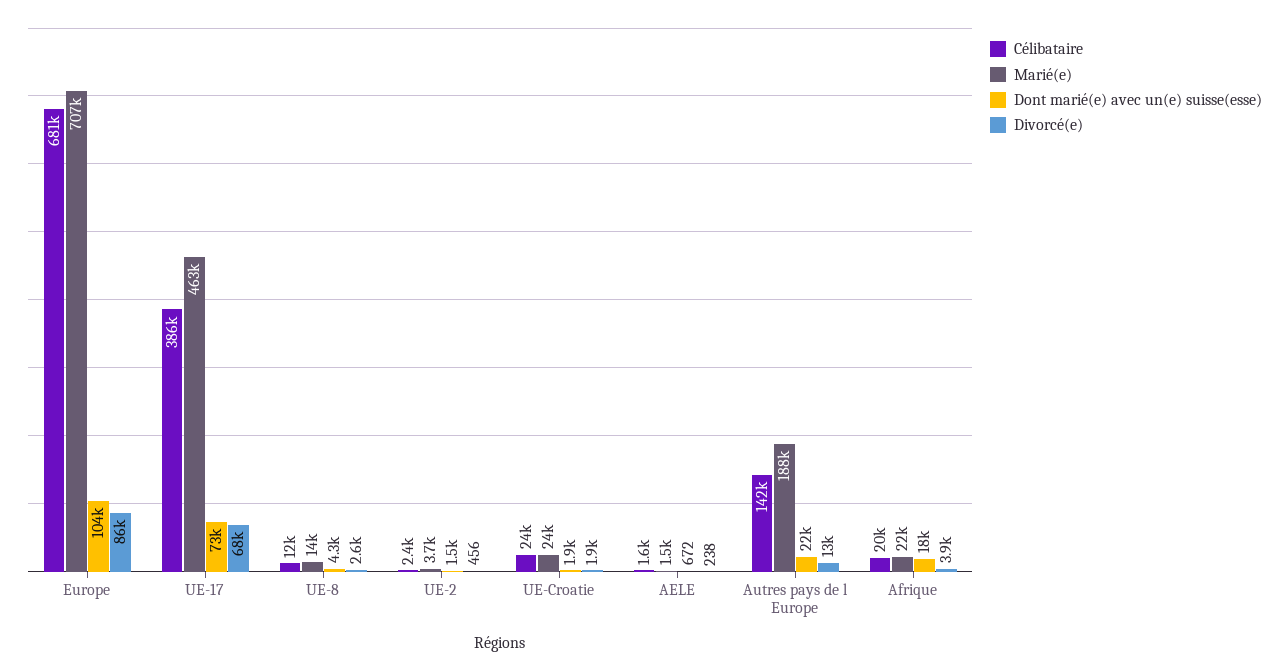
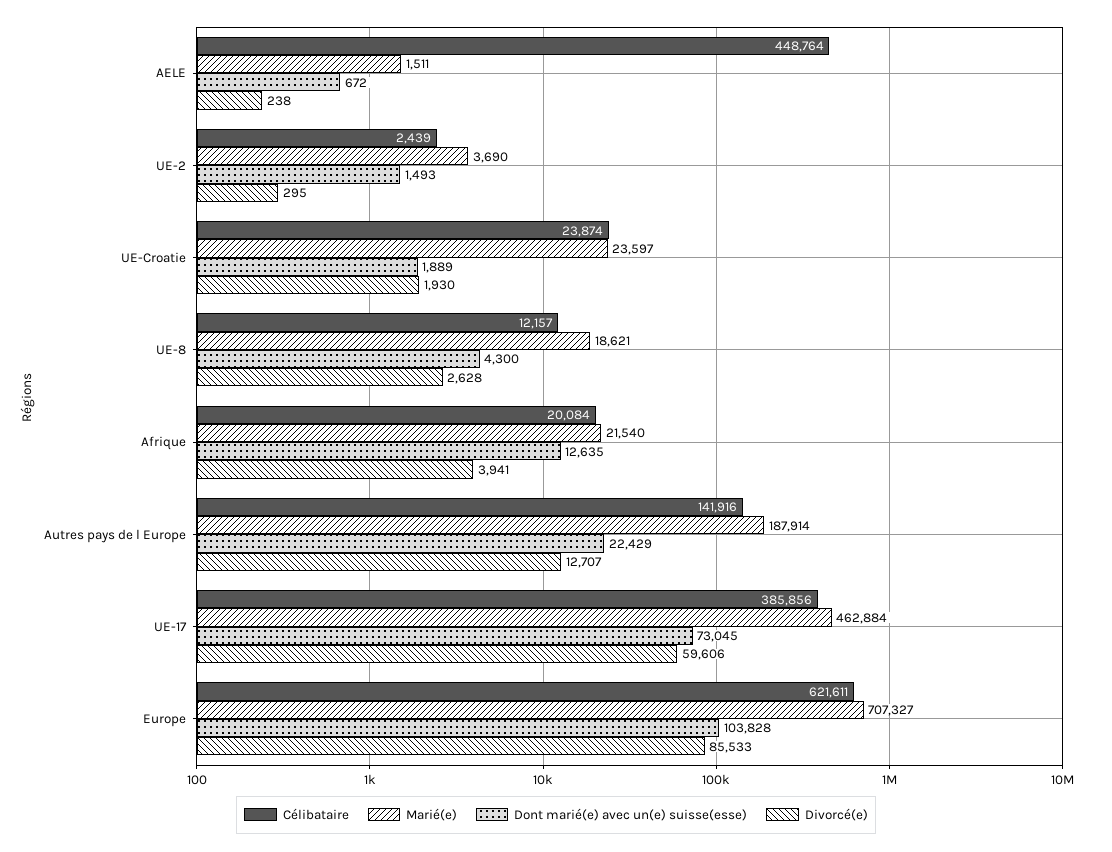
Célibataire, Europe: 681000 -> 621611
Divorcé(e), UE-17: 68000 -> 59606
Marié(e), UE-8: 14000 -> 18621
Divorcé(e), UE-2: 456 -> 295
Célibataire, AELE: 1600 -> 448764
Dont marié(e) avec un(e) suisse(esse), Afrique: 18000 -> 12635

